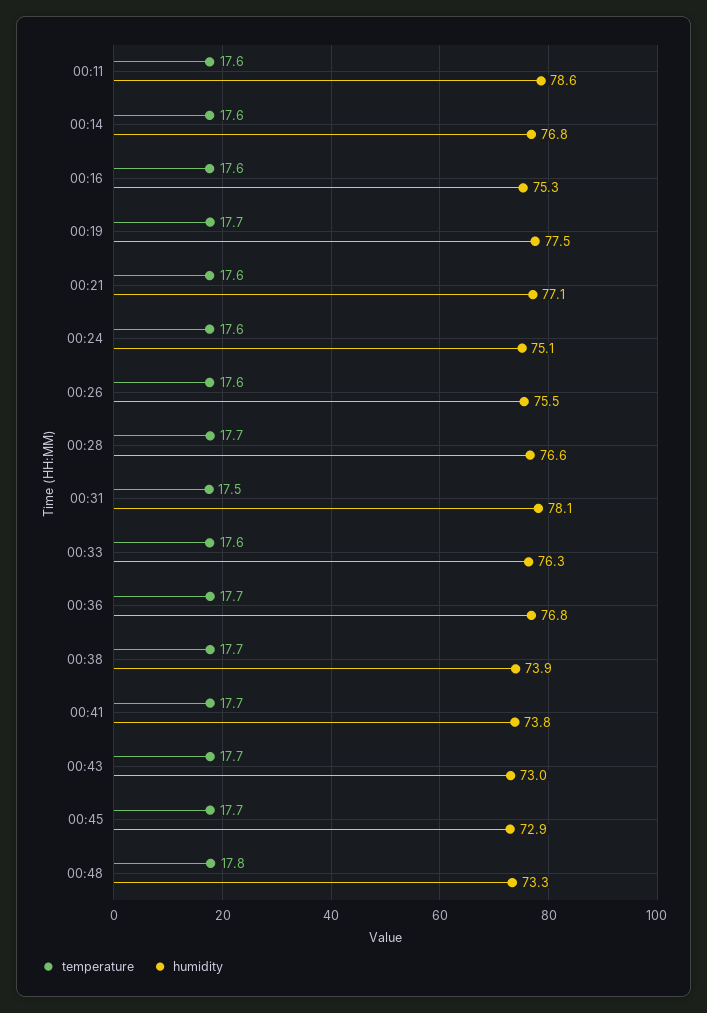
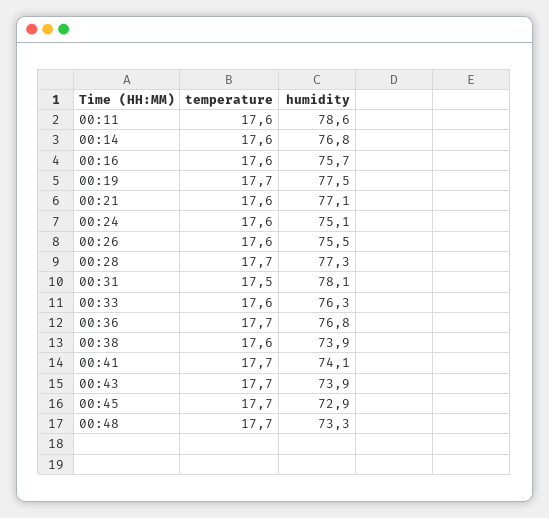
humidity, 00:16: 75.3 -> 75.7
humidity, 00:28: 76.6 -> 77.3
temperature, 00:38: 17.7 -> 17.6
humidity, 00:41: 73.8 -> 74.1
humidity, 00:43: 73 -> 73.9
temperature, 00:48: 17.8 -> 17.7

